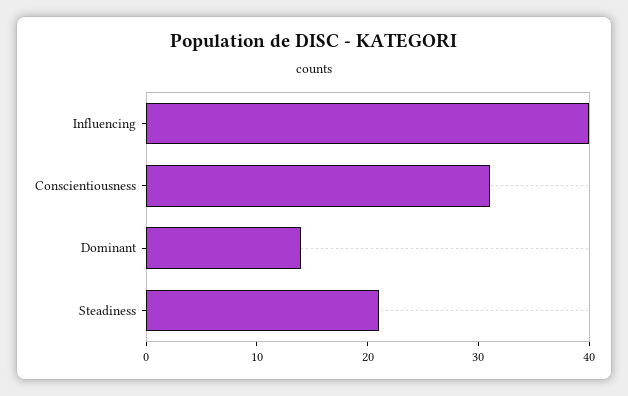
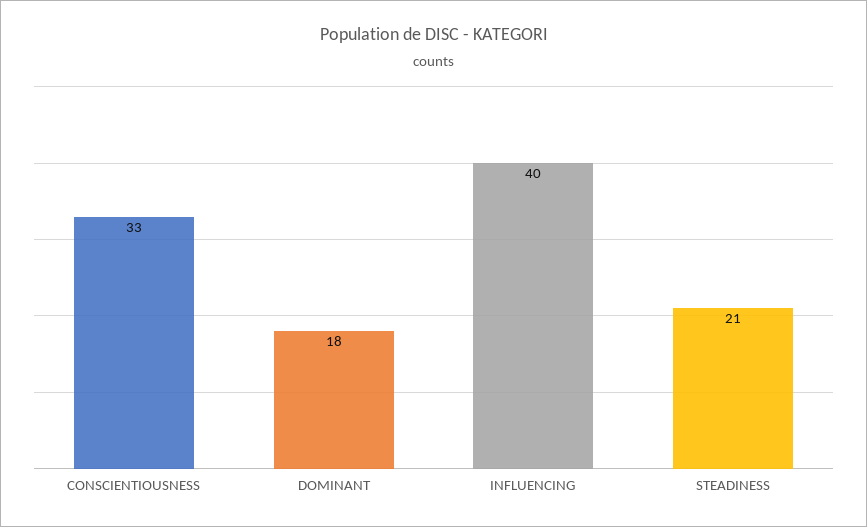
Conscientiousness: 31 -> 33
Dominant: 14 -> 18

